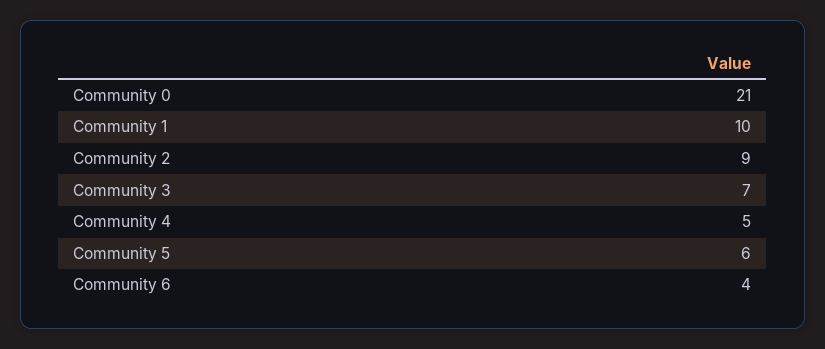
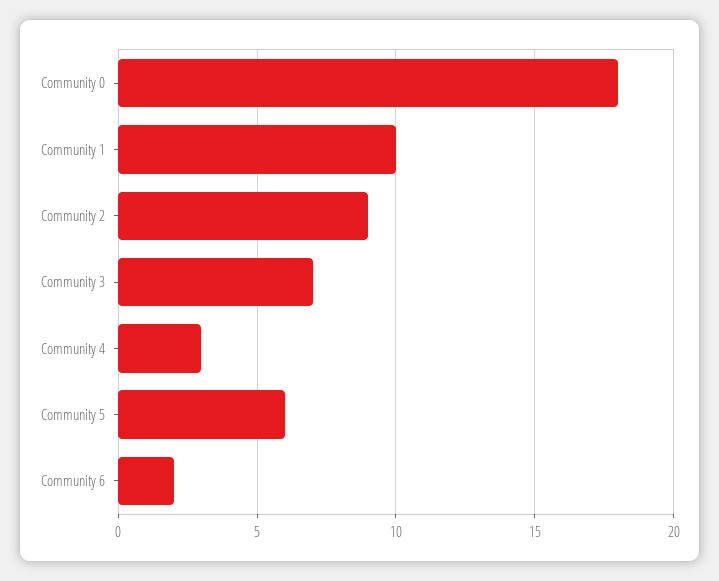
Community 0: 21 -> 18
Community 4: 5 -> 3
Community 6: 4 -> 2

